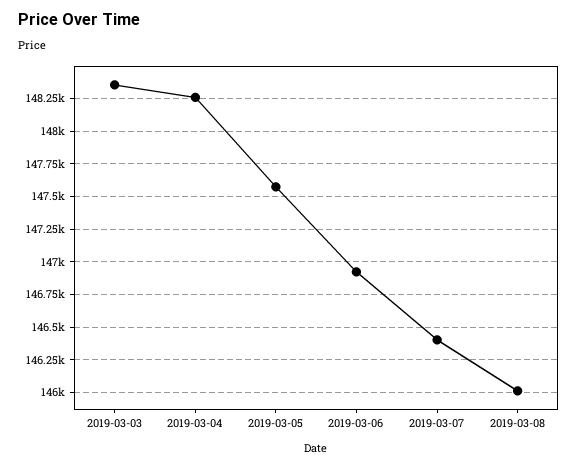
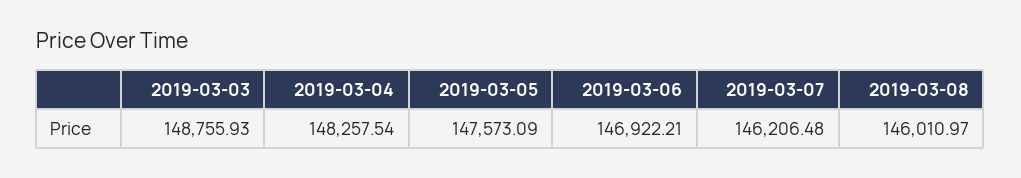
2019-03-03: 148350 -> 148755.93
2019-03-07: 146400 -> 146206.48

